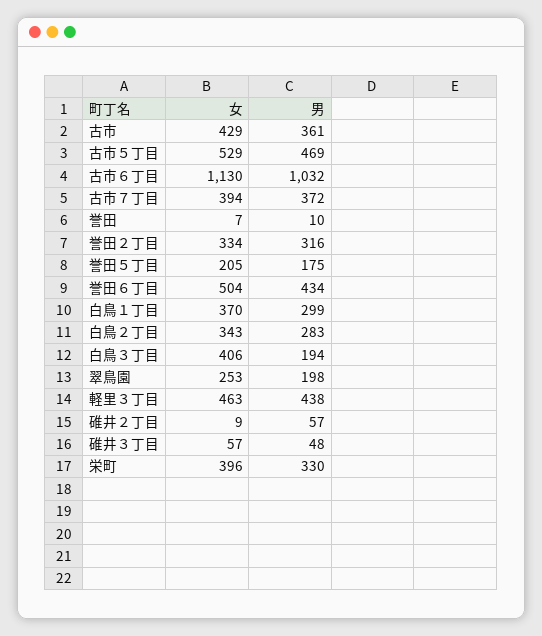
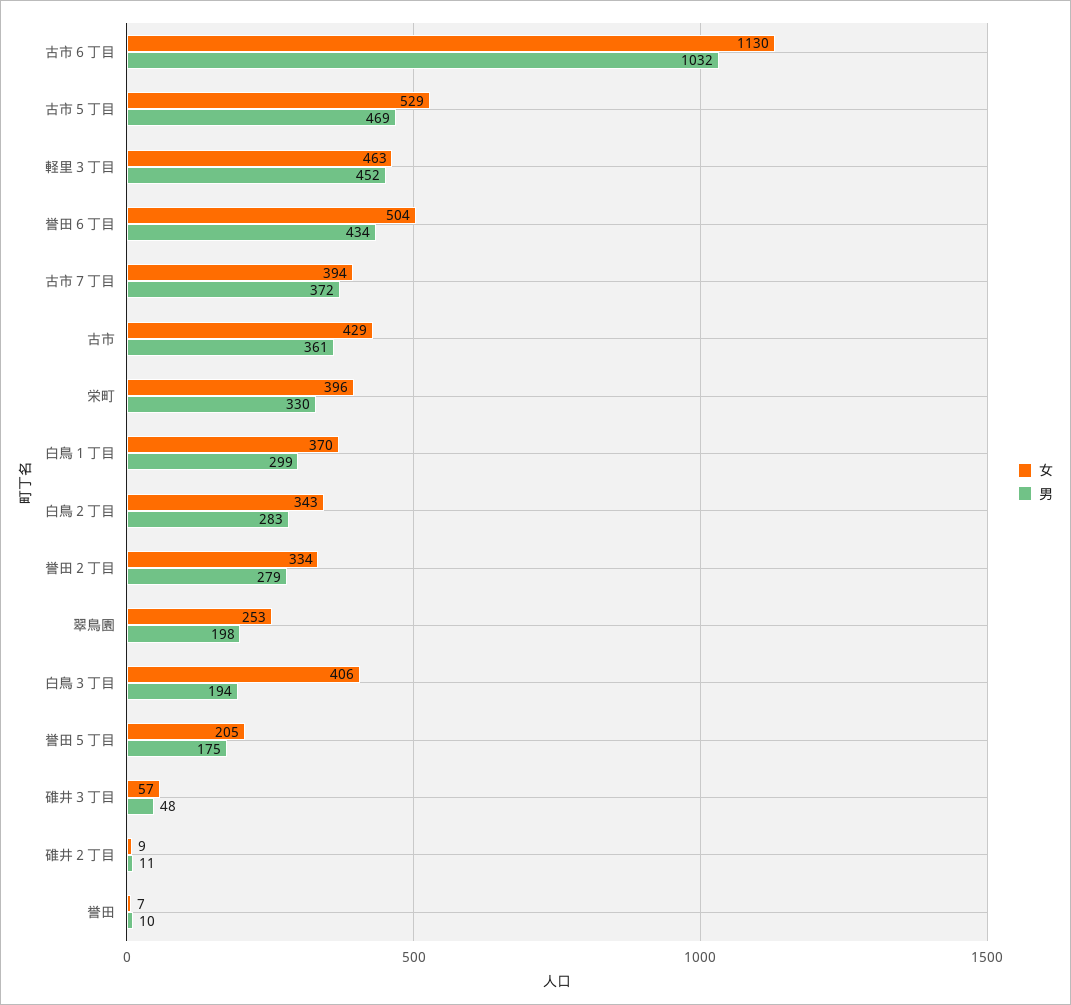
男, 誉田２丁目: 316 -> 279
男, 軽里３丁目: 438 -> 452
男, 碓井２丁目: 57 -> 11

